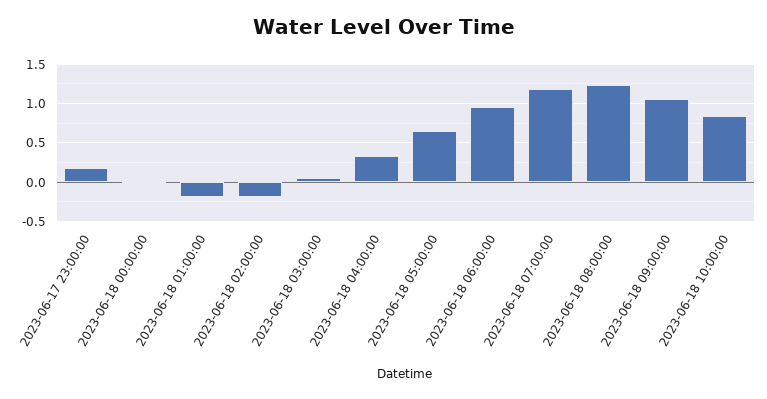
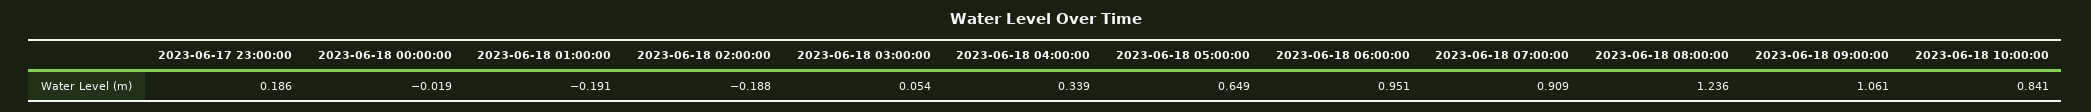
2023-06-18 07:00:00: 1.2 -> 0.909

